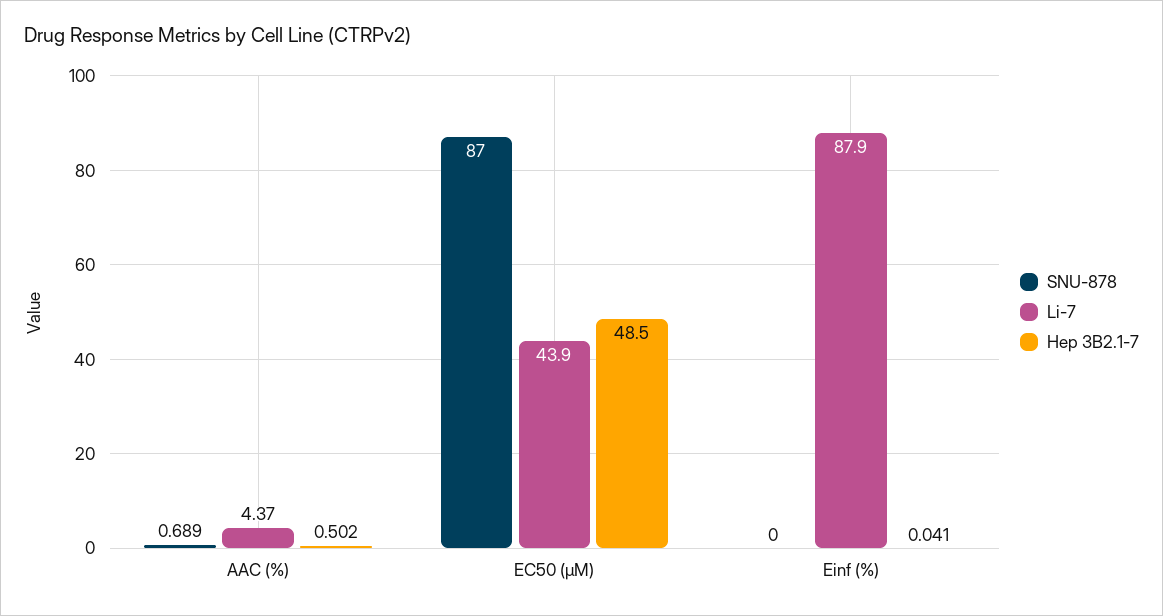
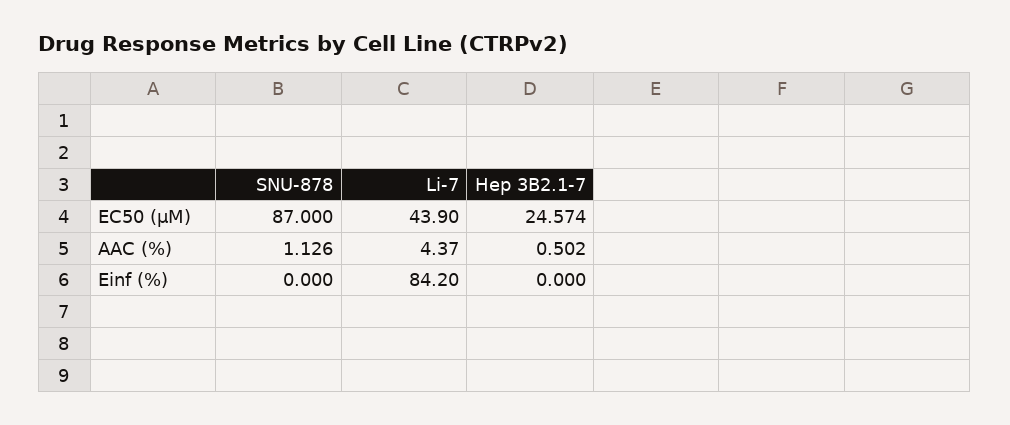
SNU-878, AAC (%): 0.689 -> 1.126
Hep 3B2.1-7, EC50 (µM): 48.5 -> 24.574
Li-7, Einf (%): 87.9 -> 84.2
Hep 3B2.1-7, Einf (%): 0.041 -> 0

